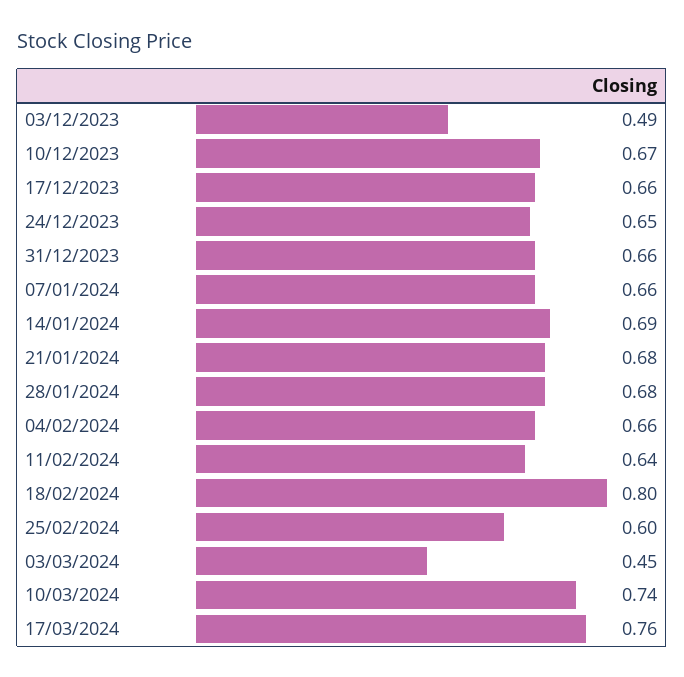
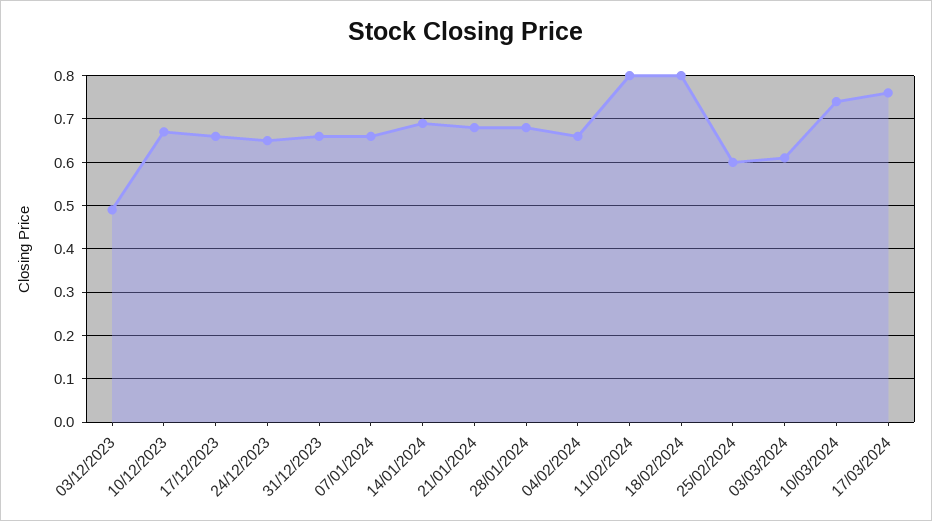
11/02/2024: 0.64 -> 0.8
03/03/2024: 0.45 -> 0.6

